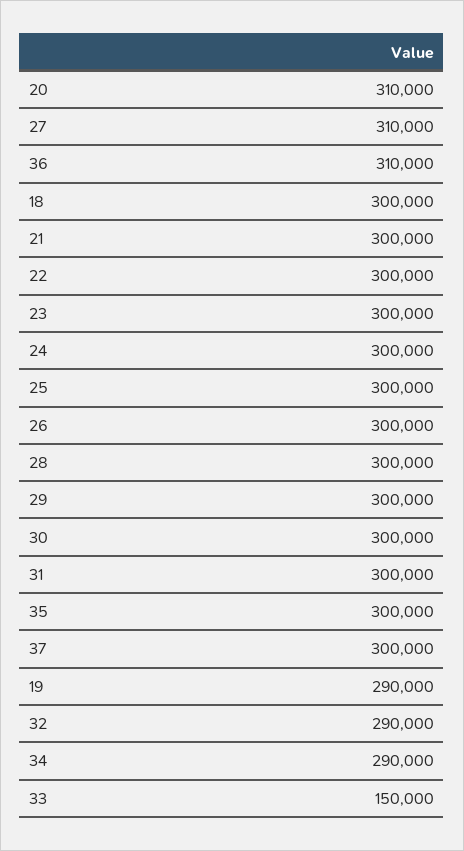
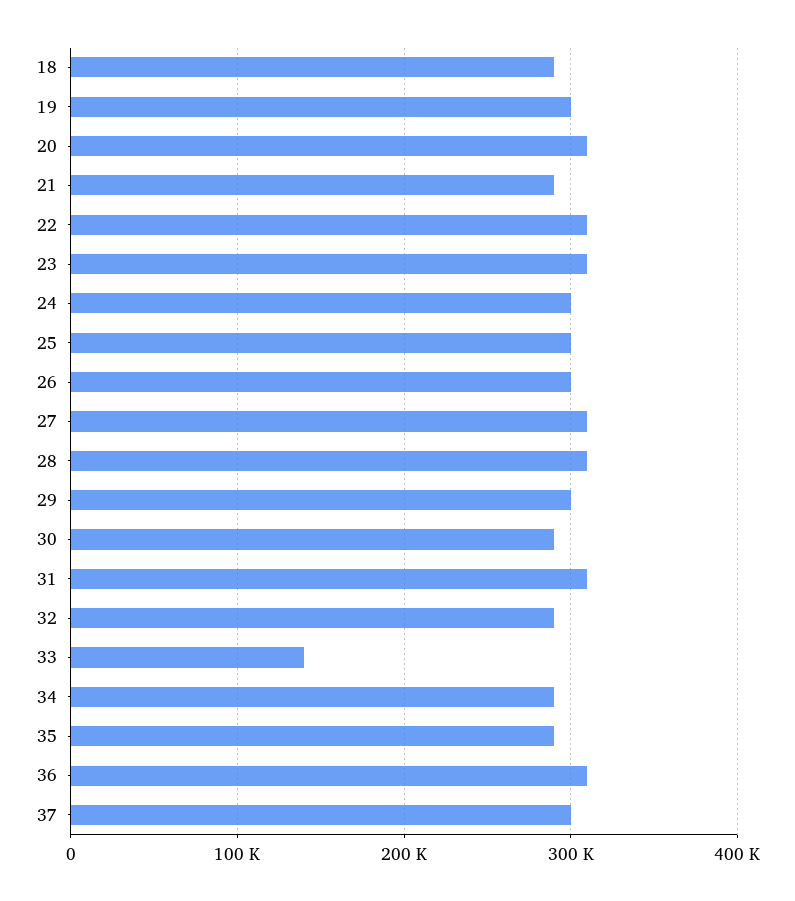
18: 300000 -> 290000
21: 300000 -> 290000
22: 300000 -> 310000
23: 300000 -> 310000
28: 300000 -> 310000
30: 300000 -> 290000
31: 300000 -> 310000
35: 300000 -> 290000
19: 290000 -> 300000
33: 150000 -> 140000

